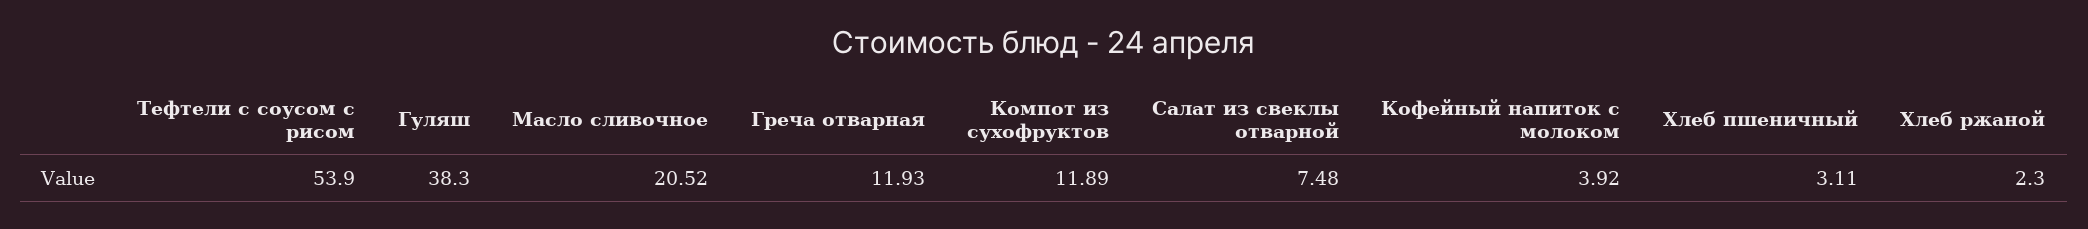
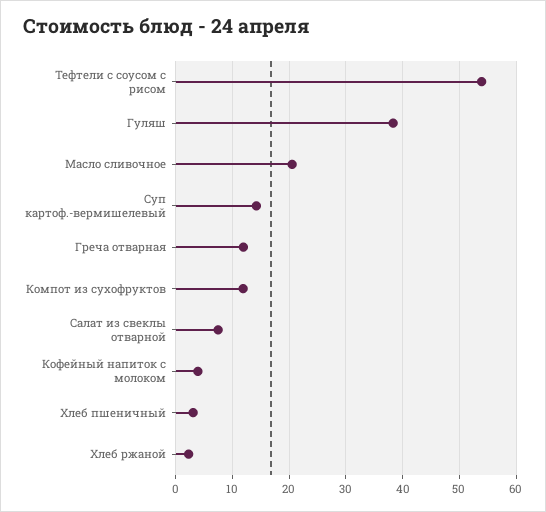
Суп картоф.-вермишелевый: none -> 14

